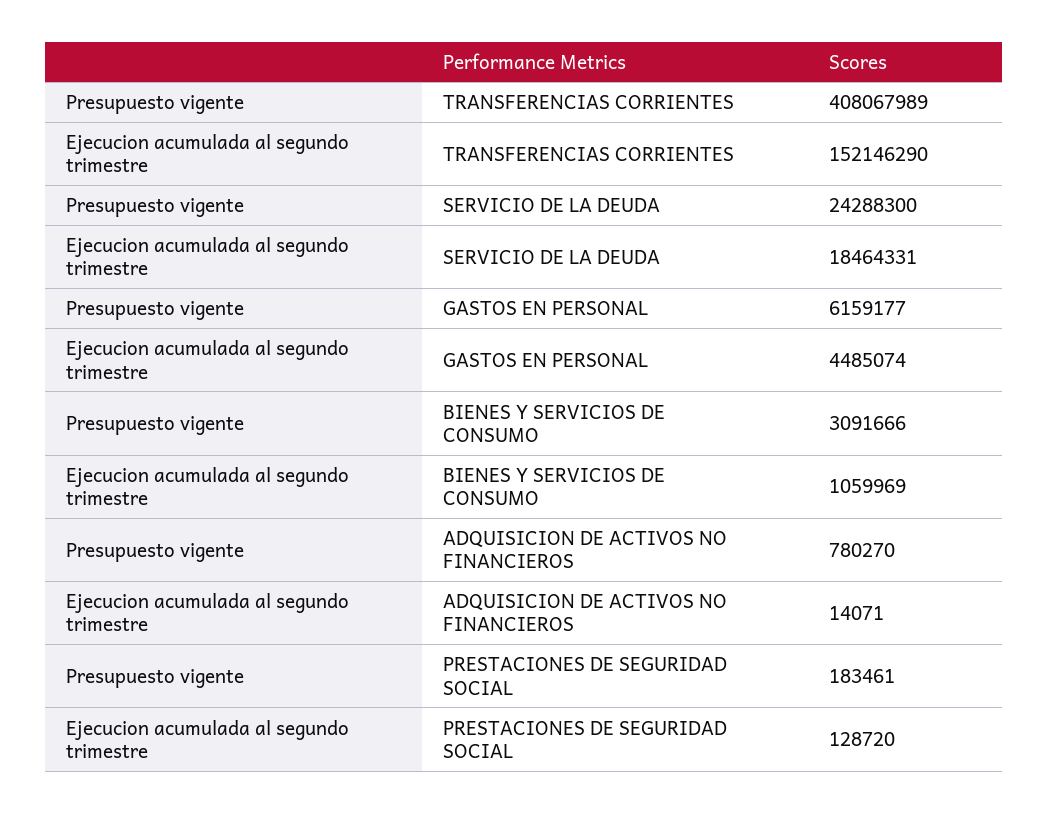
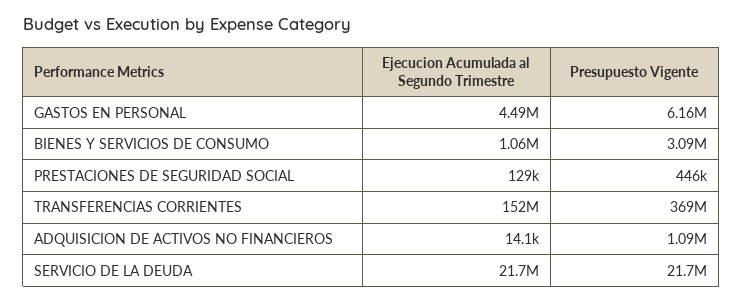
Presupuesto vigente, TRANSFERENCIAS CORRIENTES: 408067989 -> 369000000
Presupuesto vigente, SERVICIO DE LA DEUDA: 24288300 -> 21700000
Ejecucion acumulada al segundo trimestre, SERVICIO DE LA DEUDA: 18464331 -> 21700000
Presupuesto vigente, ADQUISICION DE ACTIVOS NO FINANCIEROS: 780270 -> 1090000
Presupuesto vigente, PRESTACIONES DE SEGURIDAD SOCIAL: 183461 -> 446000

